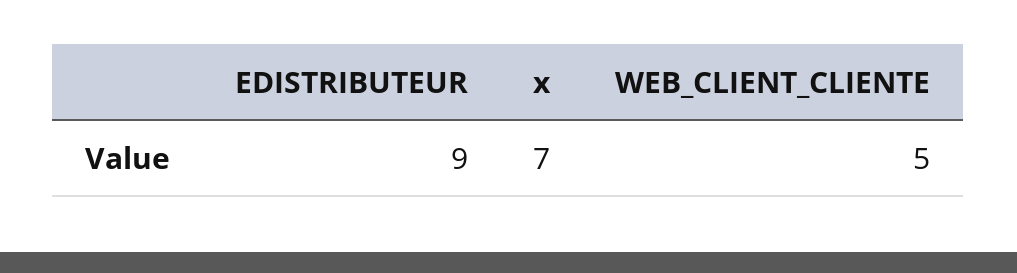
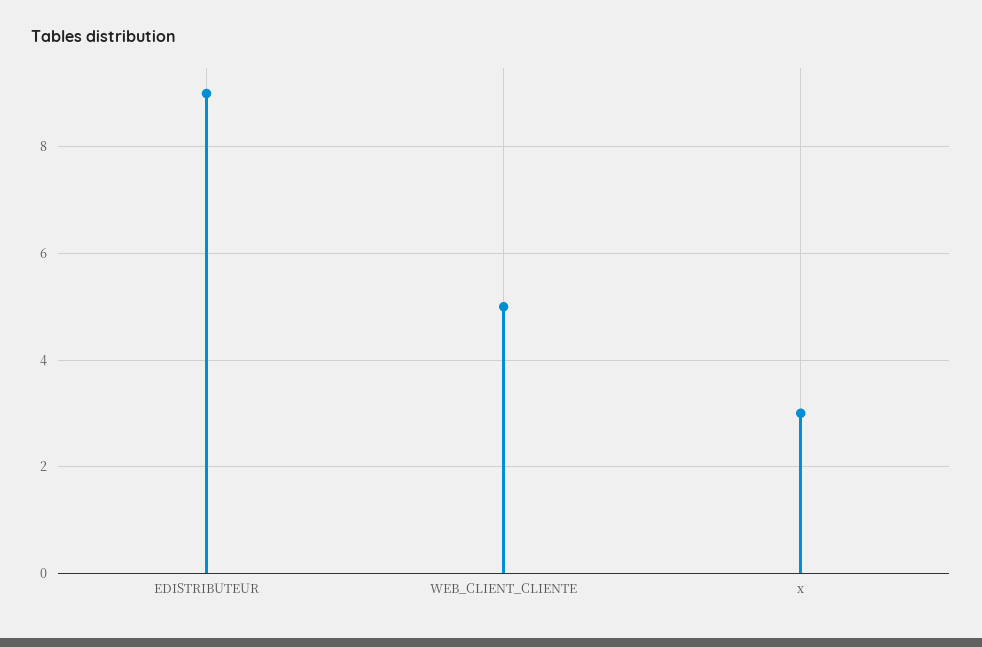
x: 7 -> 3

